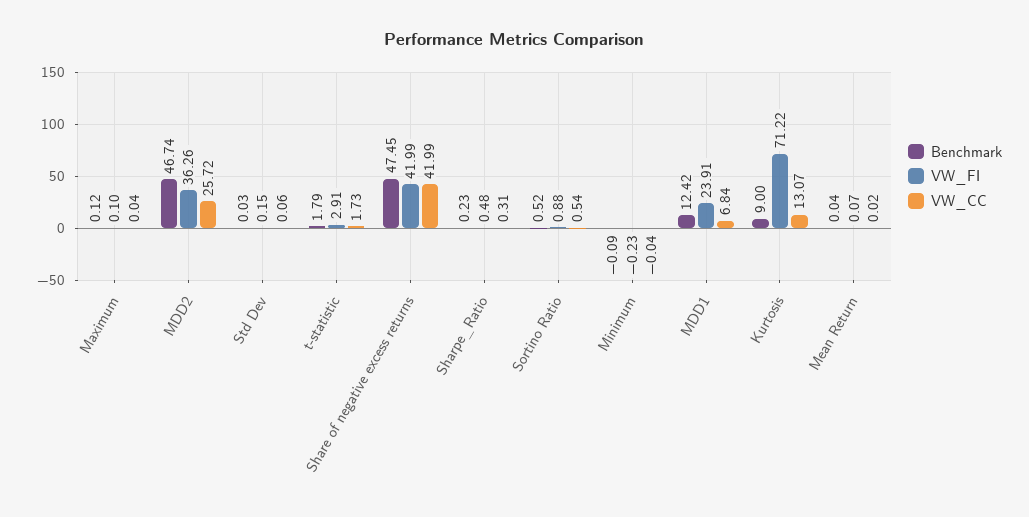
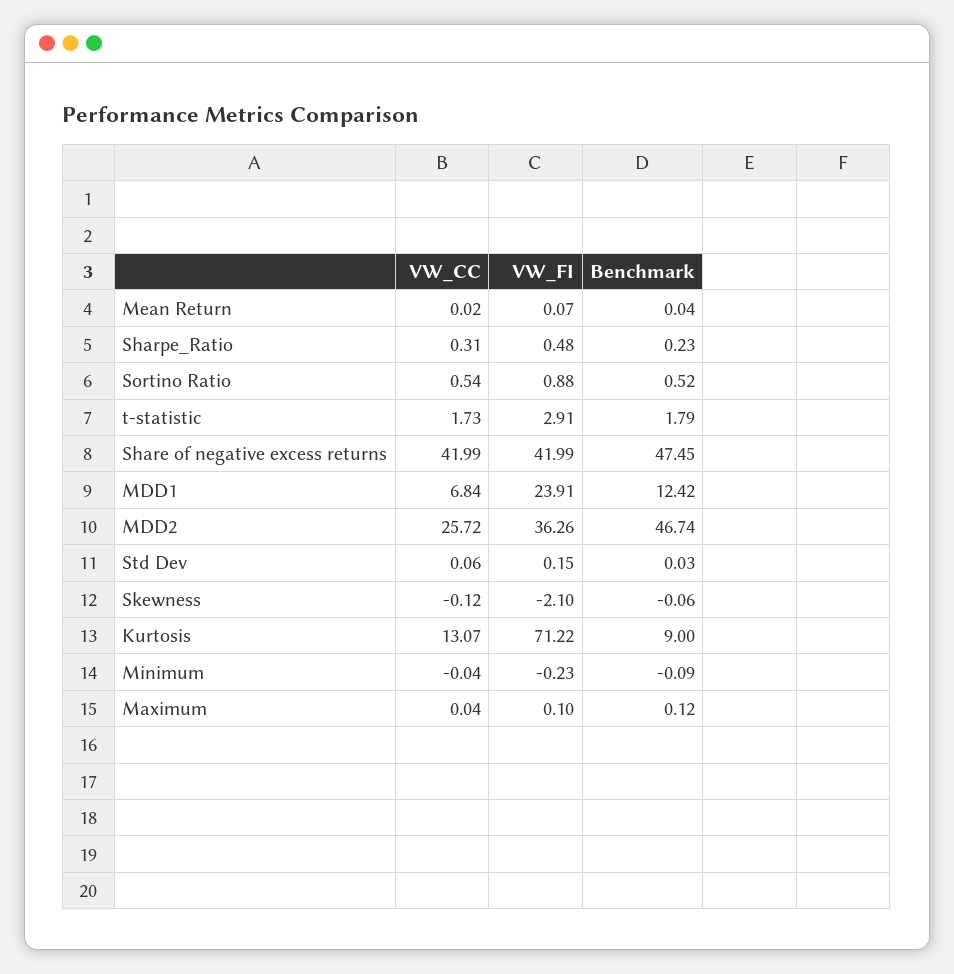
VW_CC, Skewness: none -> -0.12
VW_FI, Skewness: none -> -2.1
Benchmark, Skewness: none -> -0.06

